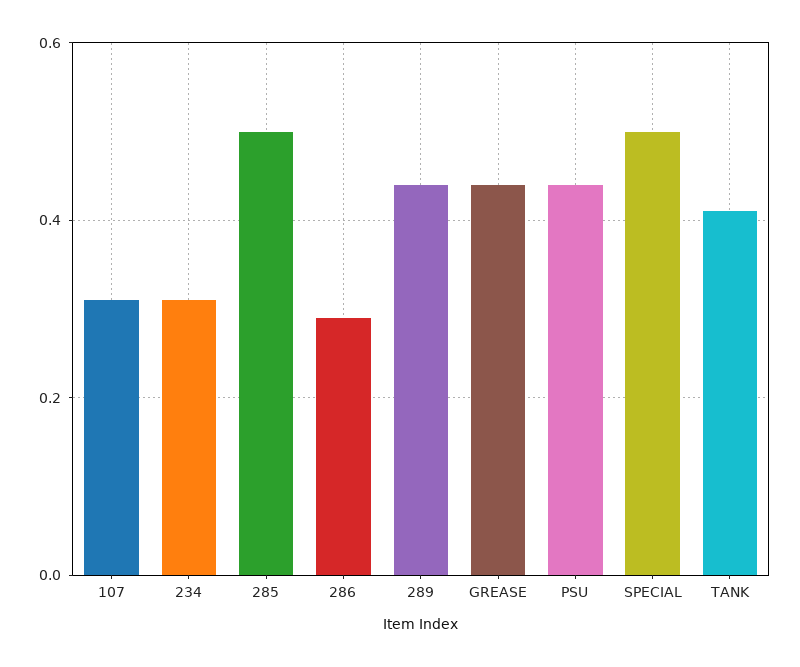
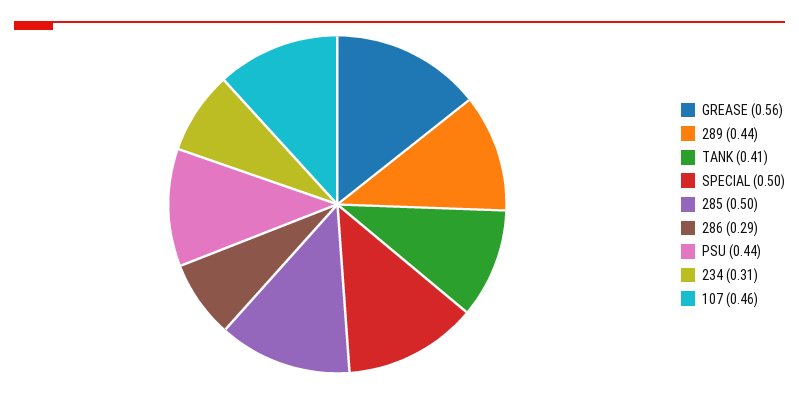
107: 0.3 -> 0.46
GREASE: 0.45 -> 0.56

